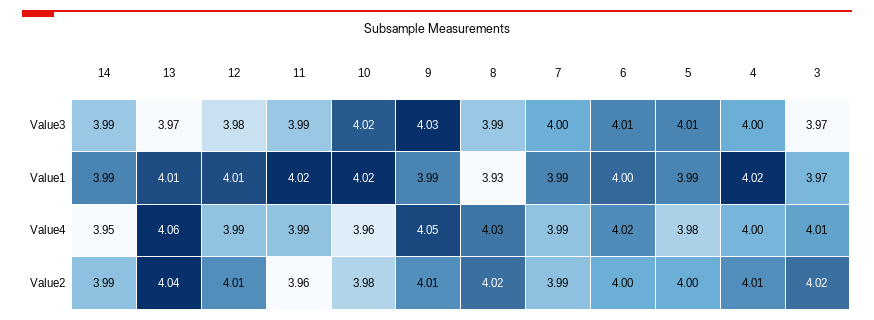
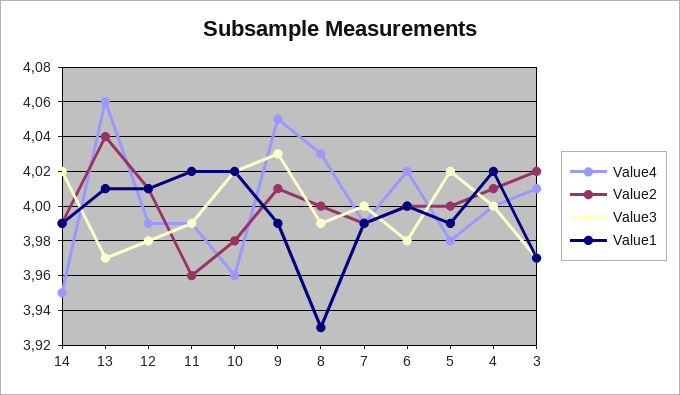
Value3, 14: 3.99 -> 4.02
Value3, 6: 4.01 -> 3.98
Value3, 5: 4.01 -> 4.02
Value2, 8: 4.02 -> 4

